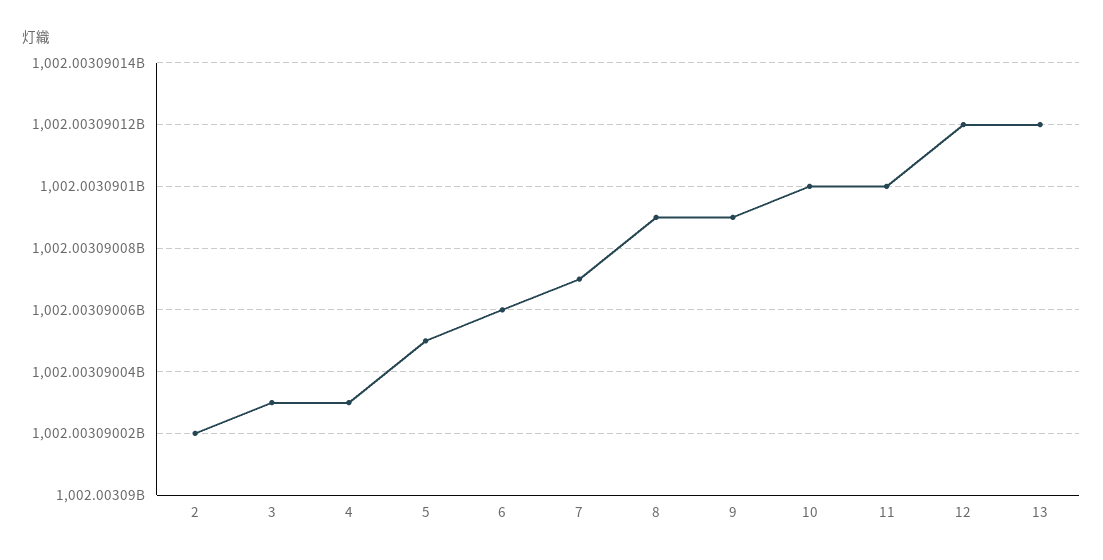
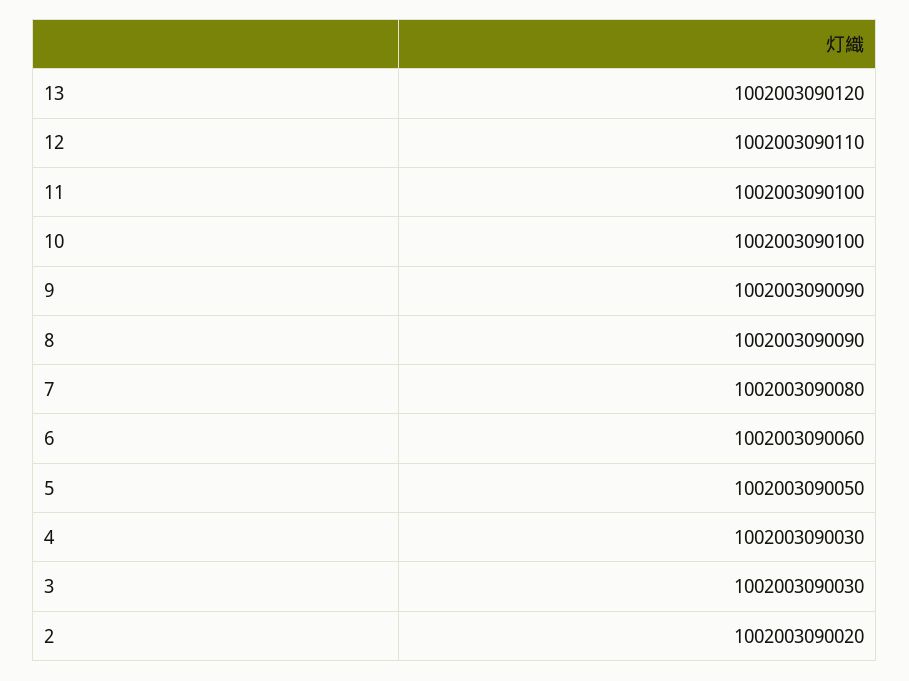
7: 1002003090070 -> 1002003090080
12: 1002003090120 -> 1002003090110

